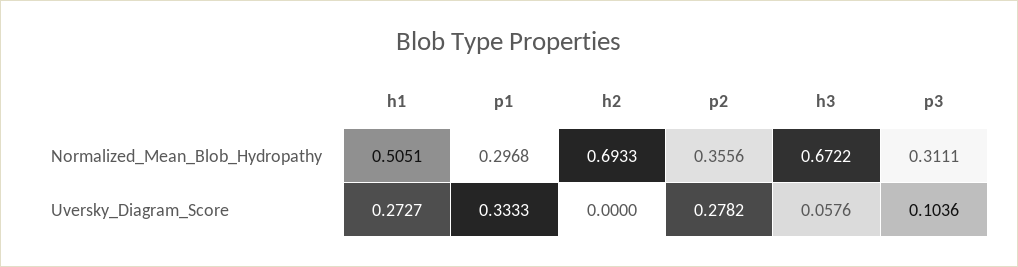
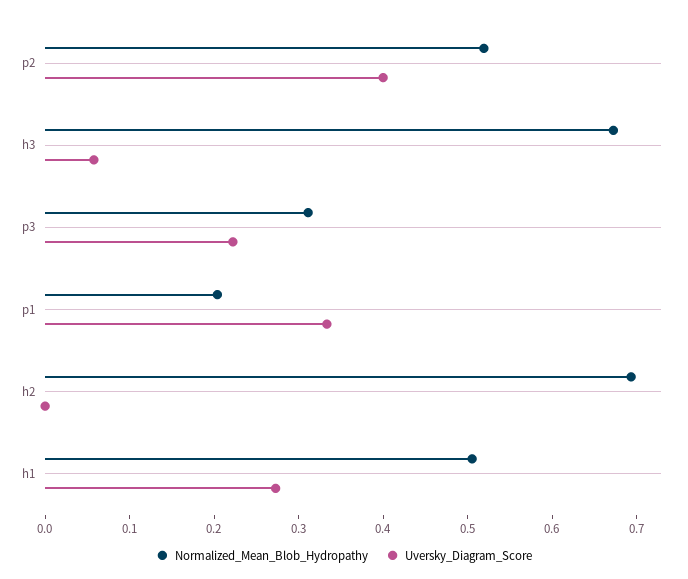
Normalized_Mean_Blob_Hydropathy, p1: 0.2968 -> 0.2
Normalized_Mean_Blob_Hydropathy, p2: 0.3556 -> 0.52
Uversky_Diagram_Score, p2: 0.2782 -> 0.4
Uversky_Diagram_Score, p3: 0.1036 -> 0.22

